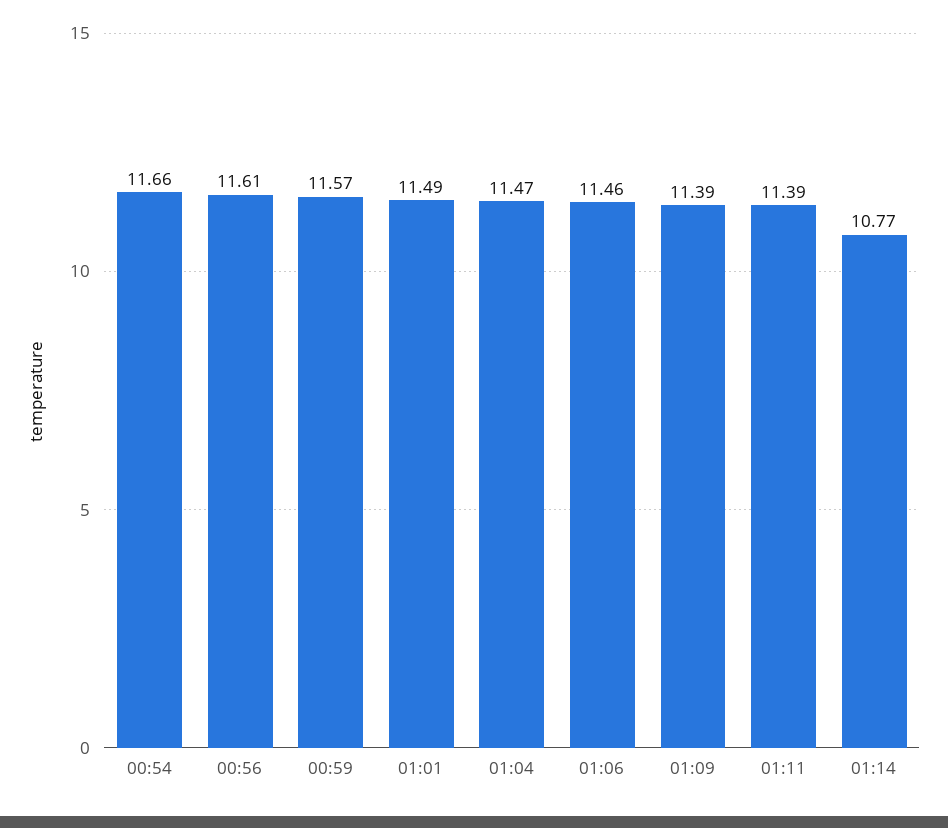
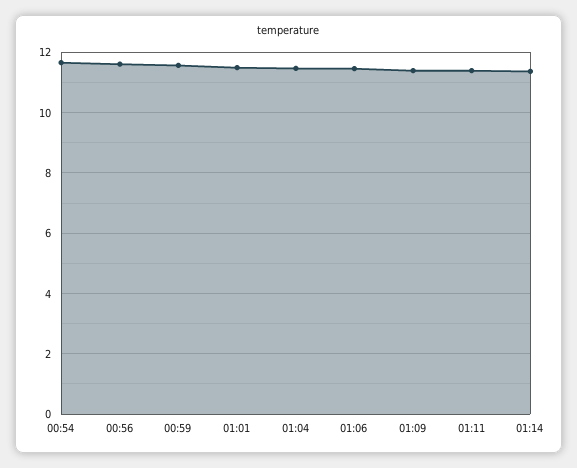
01:14: 10.77 -> 11.4

